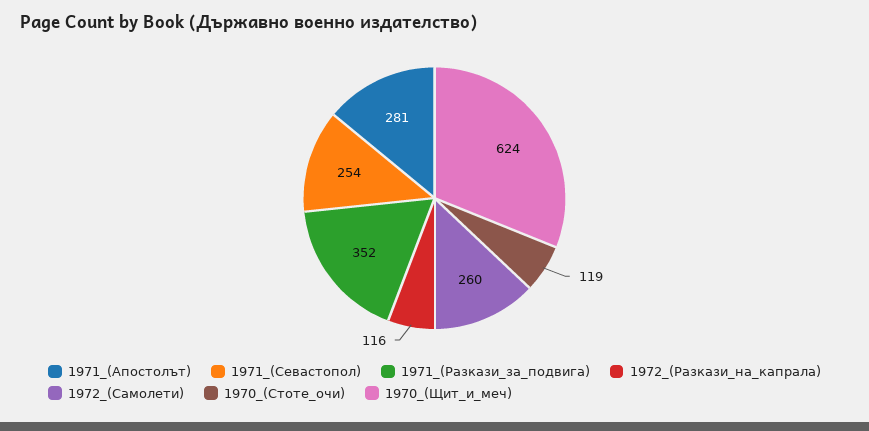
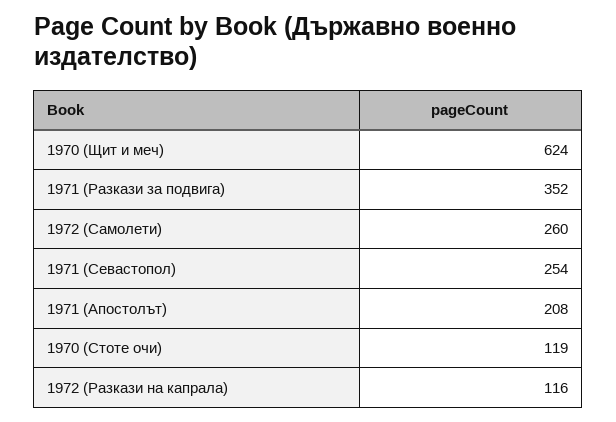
1971_(Апостолът): 281 -> 208

